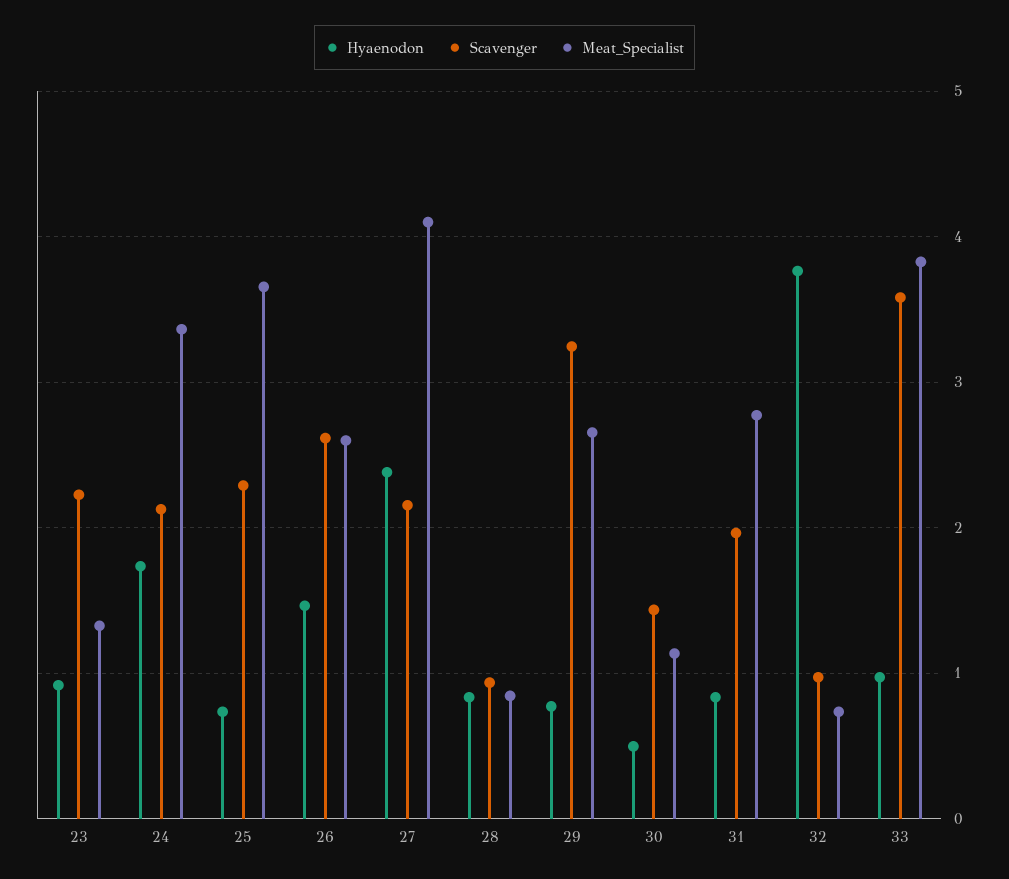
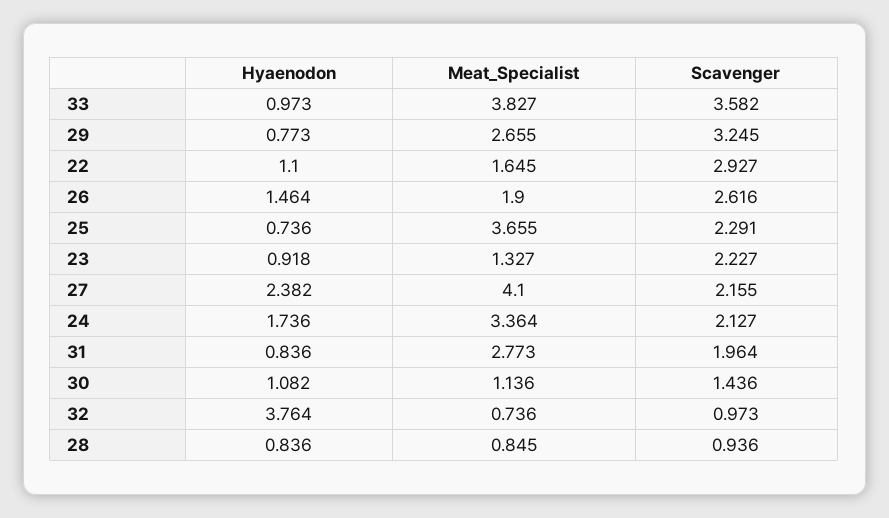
Meat_Specialist, 26: 2.6 -> 1.9
Hyaenodon, 30: 0.5 -> 1.082
Hyaenodon, 22: none -> 1.1
Meat_Specialist, 22: none -> 1.645
Scavenger, 22: none -> 2.927

